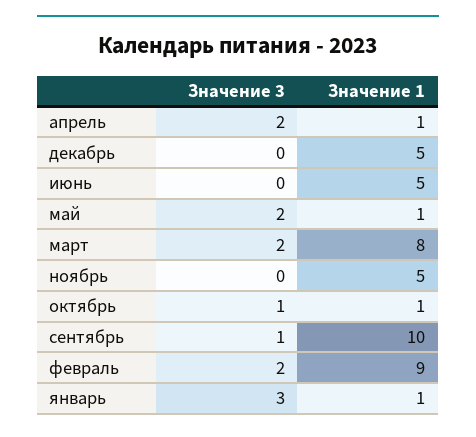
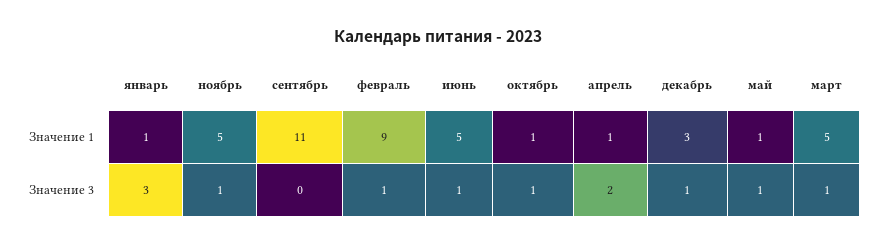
Значение 3, декабрь: 0 -> 1
Значение 1, декабрь: 5 -> 3
Значение 3, июнь: 0 -> 1
Значение 3, май: 2 -> 1
Значение 3, март: 2 -> 1
Значение 1, март: 8 -> 5
Значение 3, ноябрь: 0 -> 1
Значение 3, сентябрь: 1 -> 0
Значение 1, сентябрь: 10 -> 11
Значение 3, февраль: 2 -> 1

